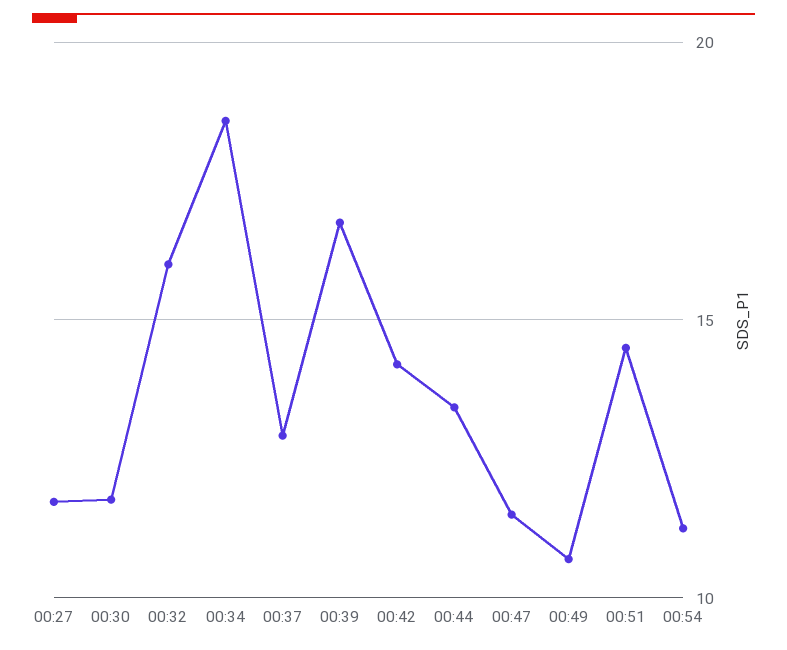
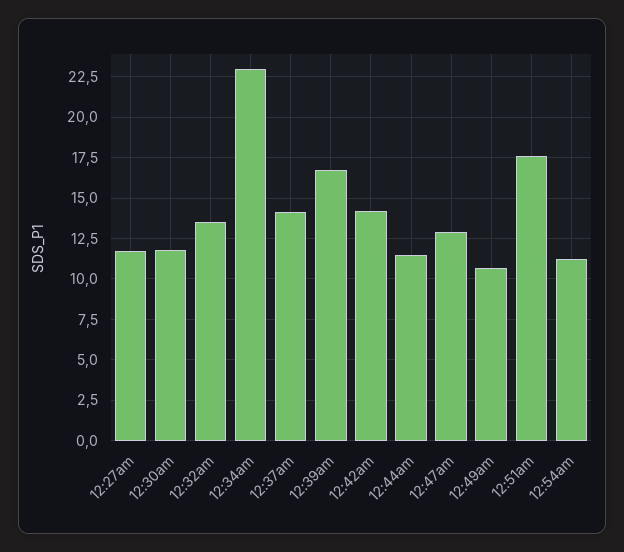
00:32: 16 -> 13.5
00:34: 18.5 -> 23
00:37: 13 -> 14
00:44: 13.5 -> 11.5
00:47: 11.5 -> 13
00:51: 14.5 -> 17.5

